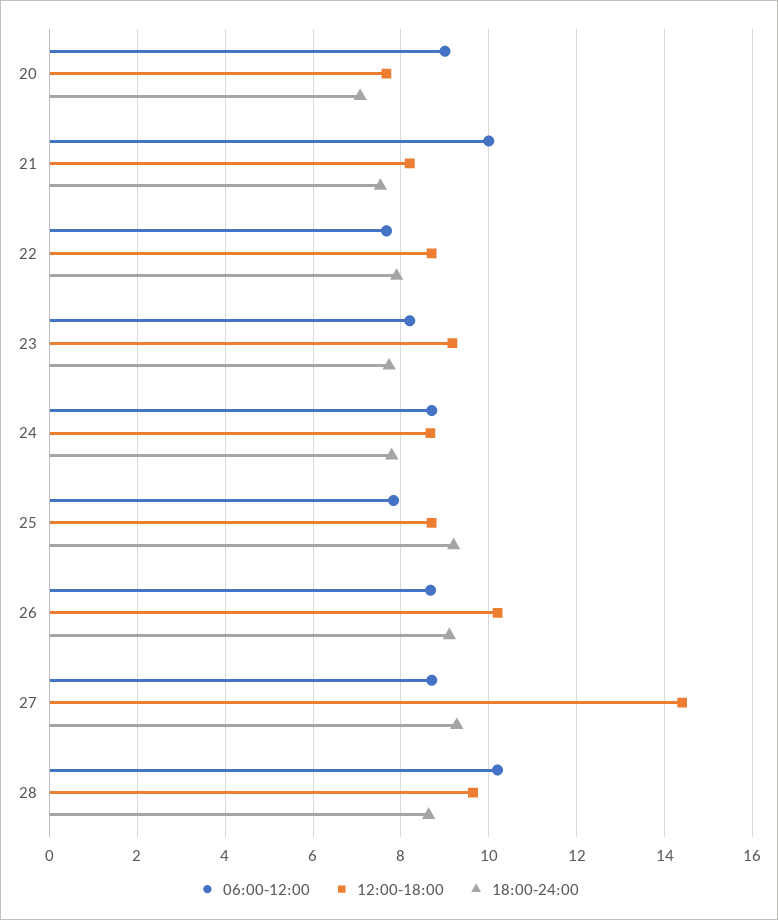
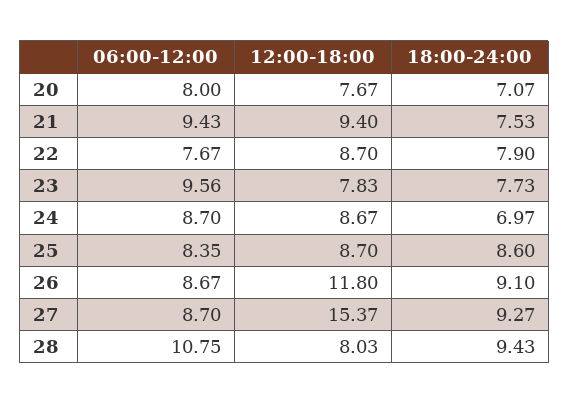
06:00-12:00, 20: 9 -> 8
06:00-12:00, 21: 10 -> 9.43
12:00-18:00, 21: 8.2 -> 9.4
06:00-12:00, 23: 8.2 -> 9.56
12:00-18:00, 23: 9.2 -> 7.83
18:00-24:00, 24: 7.8 -> 6.97
06:00-12:00, 25: 7.8 -> 8.35
18:00-24:00, 25: 9.2 -> 8.6
12:00-18:00, 26: 10.2 -> 11.8
12:00-18:00, 27: 14.4 -> 15.37
06:00-12:00, 28: 10.2 -> 10.75
12:00-18:00, 28: 9.6 -> 8.03
18:00-24:00, 28: 8.6 -> 9.43

